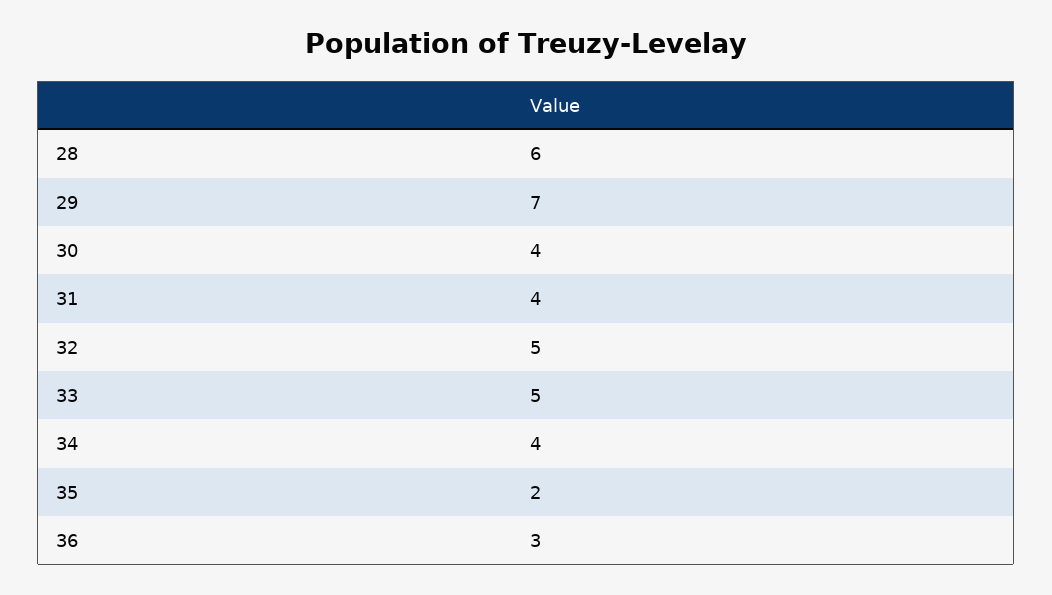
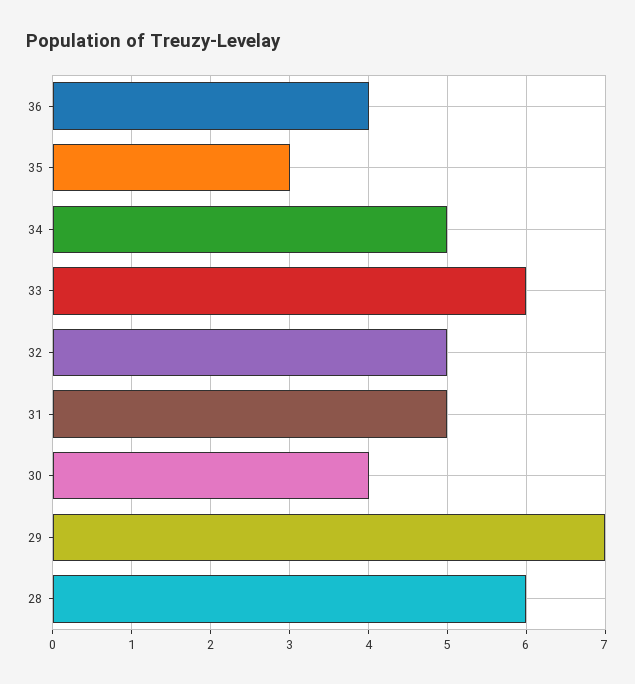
31: 4 -> 5
33: 5 -> 6
34: 4 -> 5
35: 2 -> 3
36: 3 -> 4

